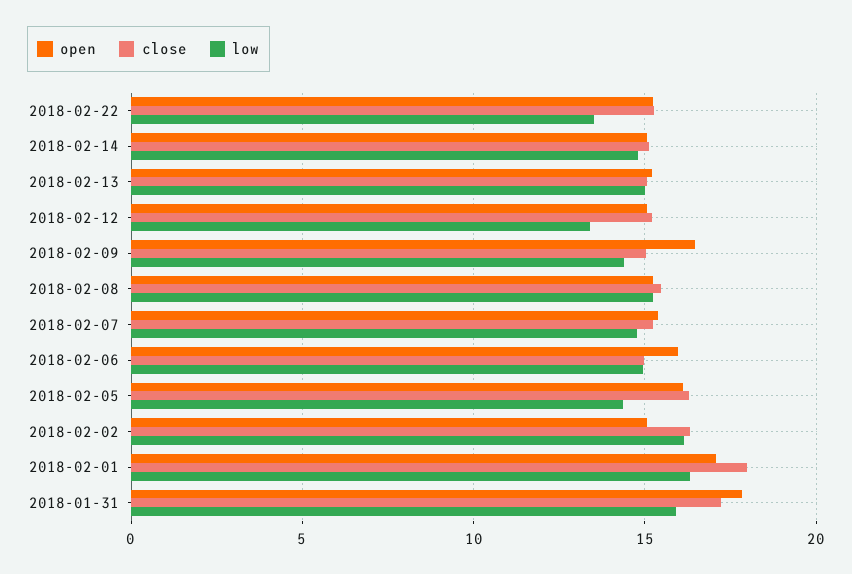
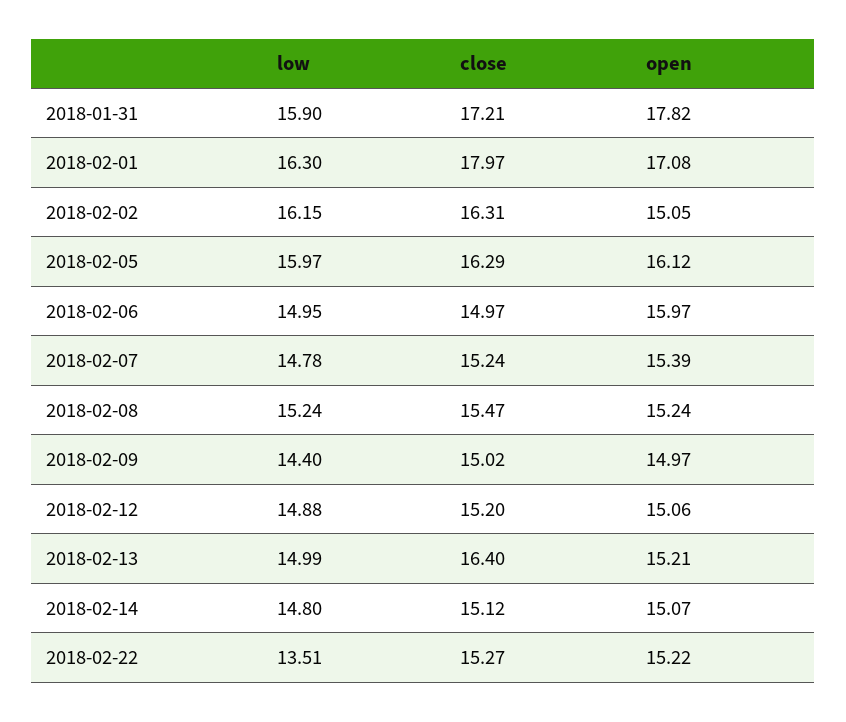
close, 2018-02-13: 15 -> 16.4
low, 2018-02-12: 13.5 -> 14.88
open, 2018-02-09: 16.5 -> 14.97
low, 2018-02-05: 14.5 -> 15.97

